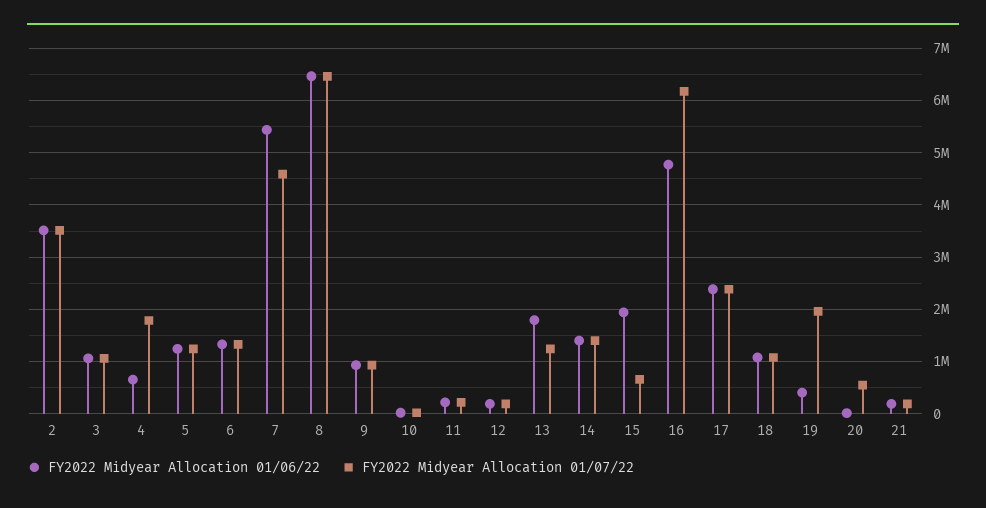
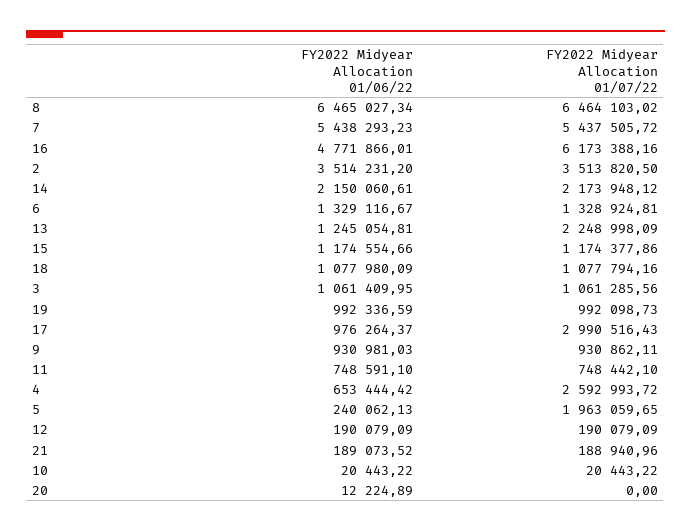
FY2022 Midyear Allocation 01/07/22, 4: 1800000 -> 2592993.72
FY2022 Midyear Allocation 01/06/22, 5: 1200000 -> 240062.13
FY2022 Midyear Allocation 01/07/22, 5: 1200000 -> 1963059.65
FY2022 Midyear Allocation 01/07/22, 7: 4600000 -> 5437505.72
FY2022 Midyear Allocation 01/06/22, 11: 200000 -> 748591.1
FY2022 Midyear Allocation 01/07/22, 11: 200000 -> 748442.1
FY2022 Midyear Allocation 01/06/22, 13: 1800000 -> 1245054.81
FY2022 Midyear Allocation 01/07/22, 13: 1200000 -> 2248998.09
FY2022 Midyear Allocation 01/06/22, 14: 1400000 -> 2150060.61
FY2022 Midyear Allocation 01/07/22, 14: 1400000 -> 2173948.12
FY2022 Midyear Allocation 01/06/22, 15: 2000000 -> 1174554.66
FY2022 Midyear Allocation 01/07/22, 15: 600000 -> 1174377.86
FY2022 Midyear Allocation 01/06/22, 17: 2400000 -> 976264.37
FY2022 Midyear Allocation 01/07/22, 17: 2400000 -> 2990516.43
FY2022 Midyear Allocation 01/06/22, 19: 400000 -> 992336.59
FY2022 Midyear Allocation 01/07/22, 19: 2000000 -> 992098.73
FY2022 Midyear Allocation 01/07/22, 20: 600000 -> 0

